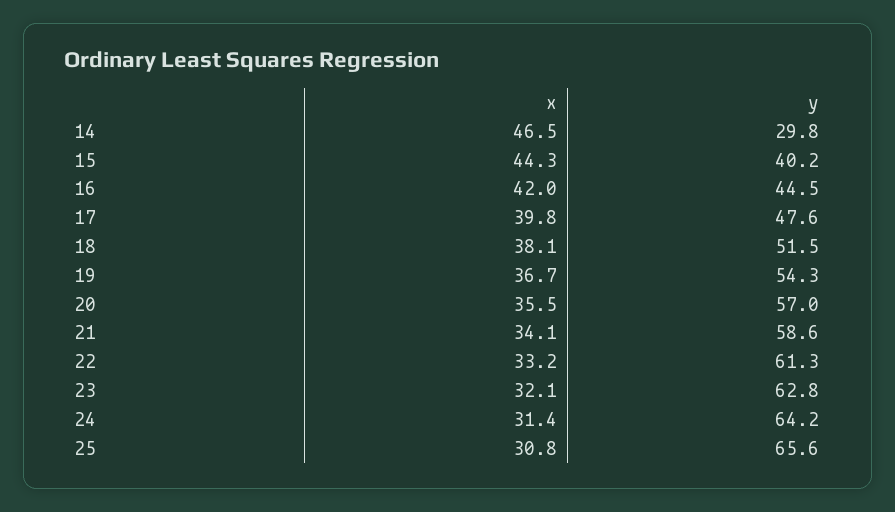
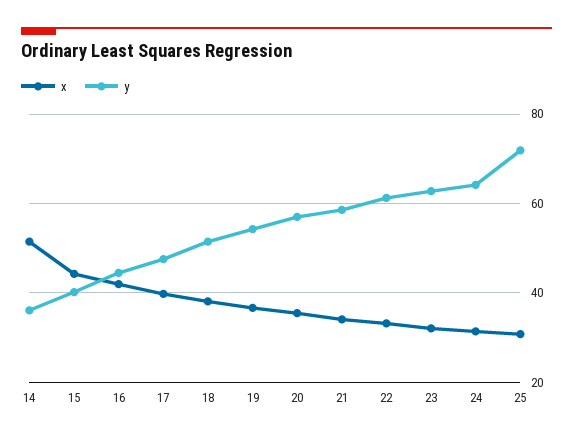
x, 14: 46.5 -> 52
y, 14: 29.8 -> 36
y, 25: 65.6 -> 72

